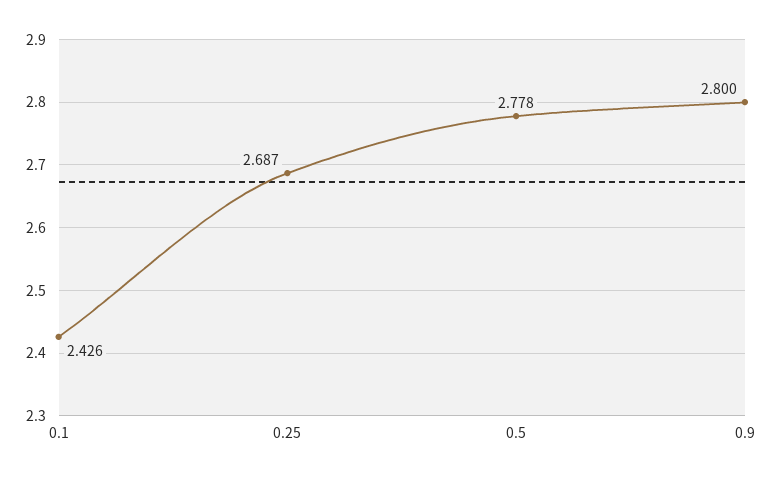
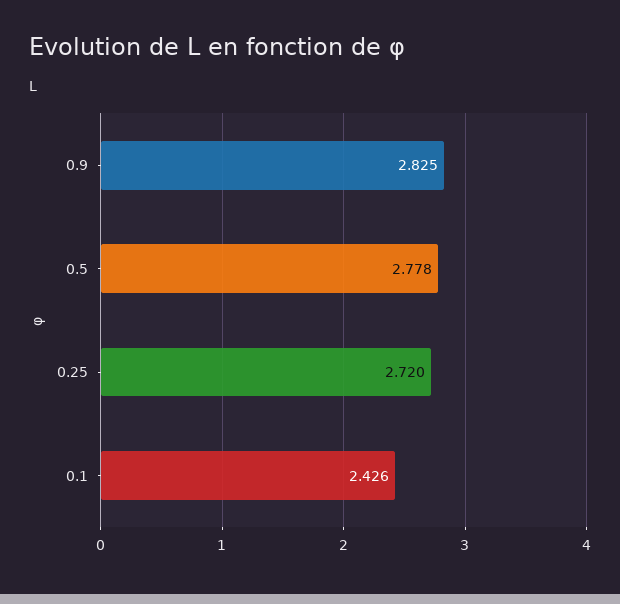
0.25: 2.687 -> 2.72
0.9: 2.8 -> 2.825

